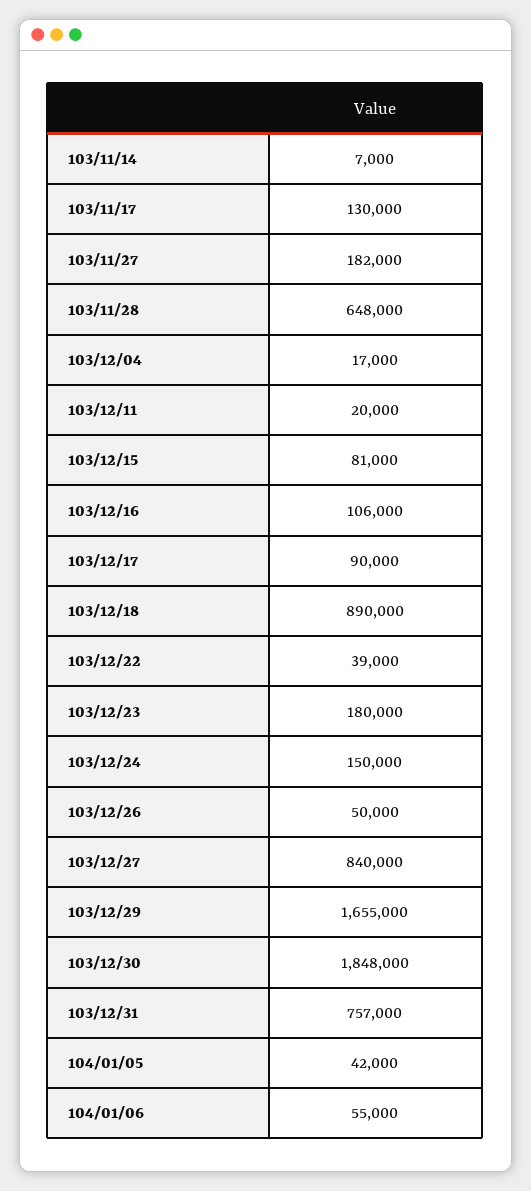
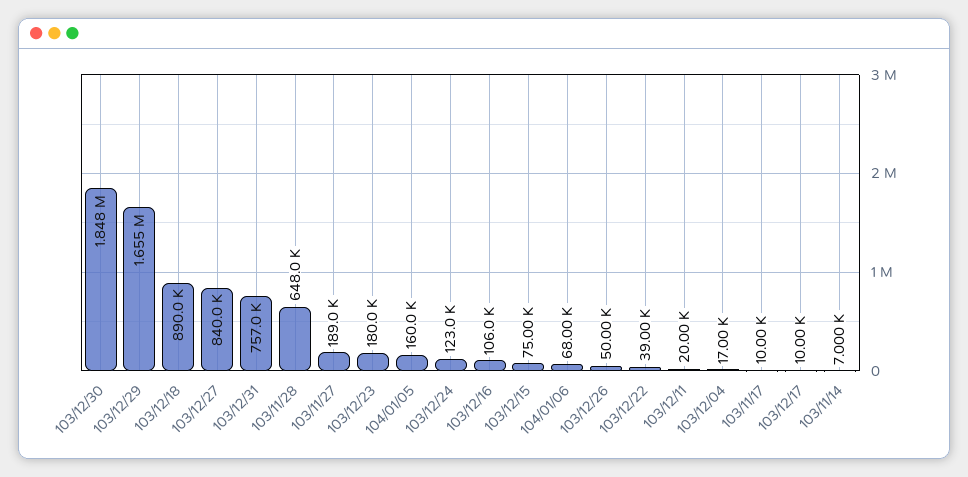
103/11/17: 130000 -> 10000
103/11/27: 182000 -> 189000
103/12/15: 81000 -> 75000
103/12/17: 90000 -> 10000
103/12/24: 150000 -> 123000
104/01/05: 42000 -> 160000
104/01/06: 55000 -> 68000

